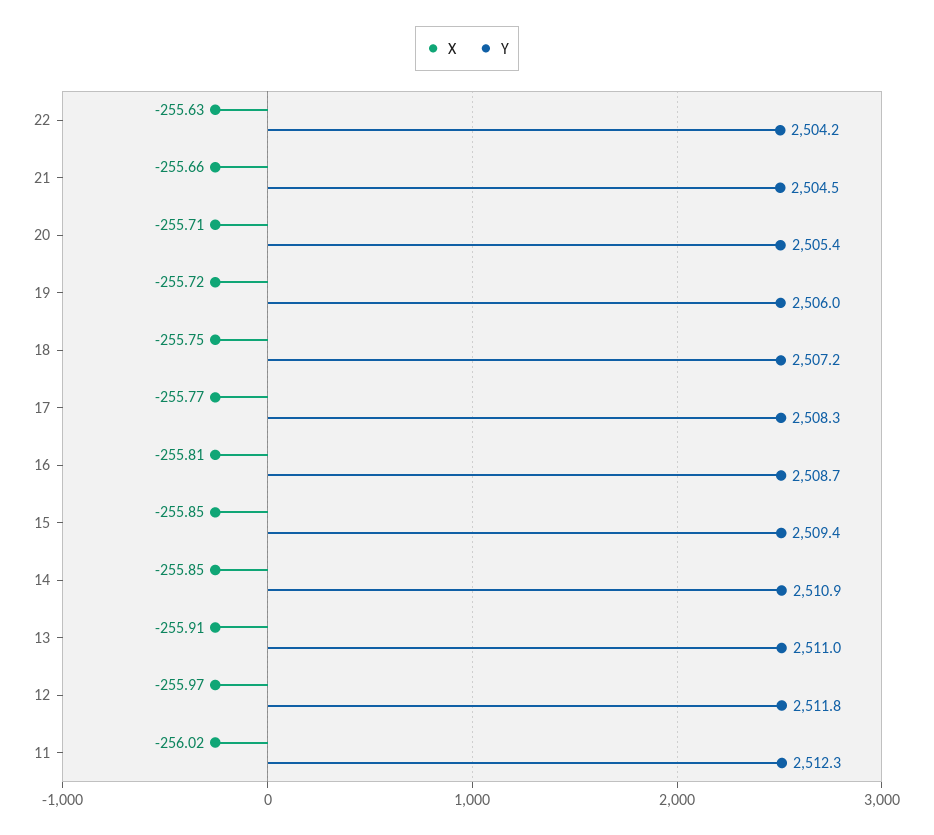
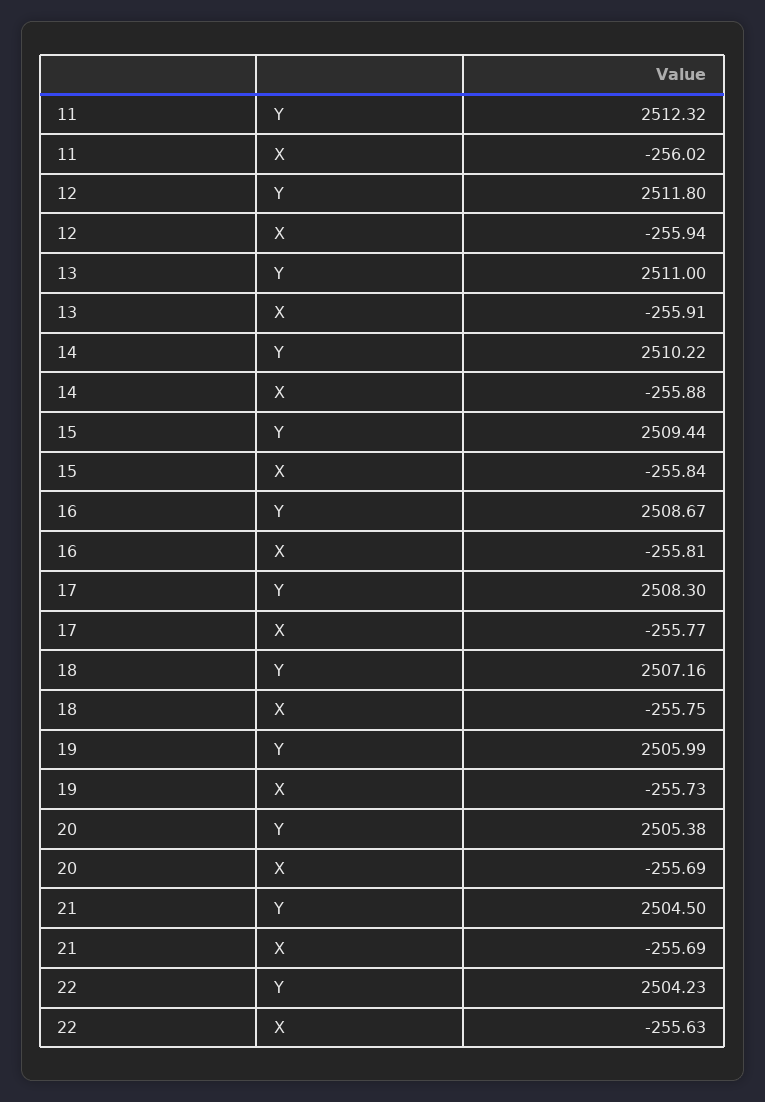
X, 21: -255.66 -> -255.69
X, 20: -255.71 -> -255.69
X, 19: -255.72 -> -255.73
X, 15: -255.85 -> -255.84
X, 14: -255.85 -> -255.88
Y, 14: 2510.9 -> 2510.22
X, 12: -255.97 -> -255.94

